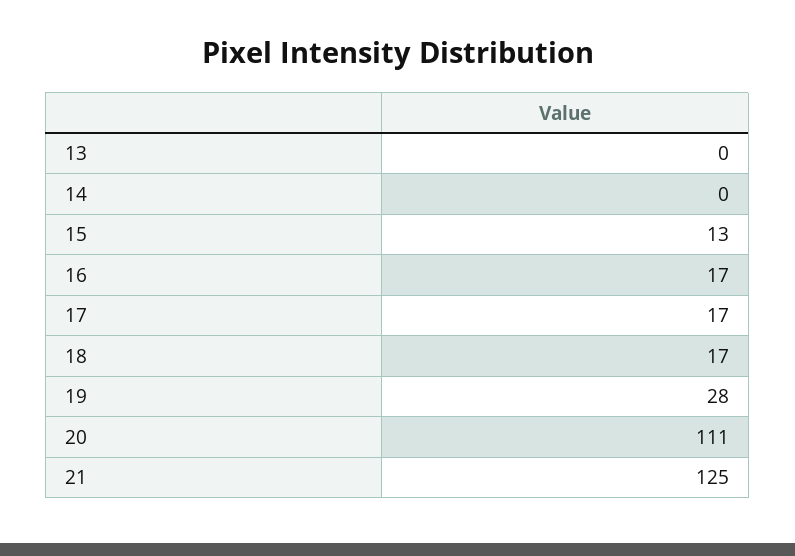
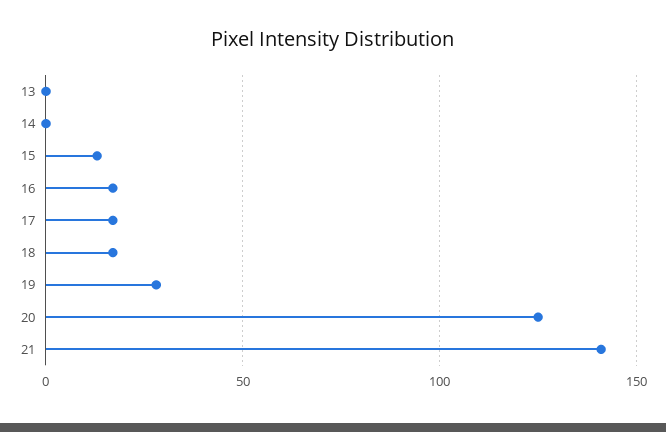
20: 111 -> 125
21: 125 -> 140

